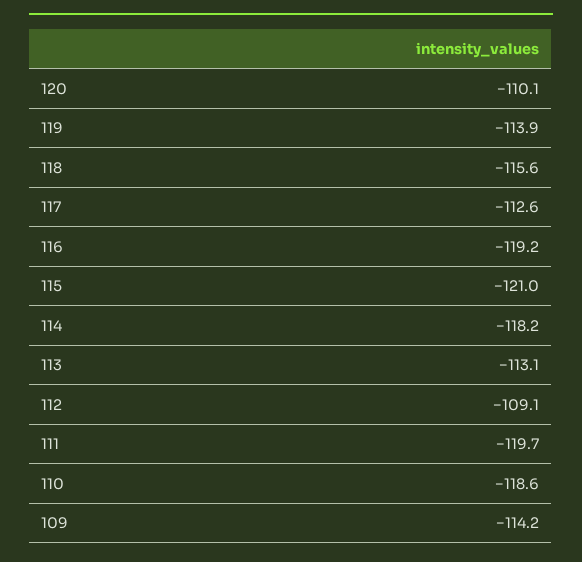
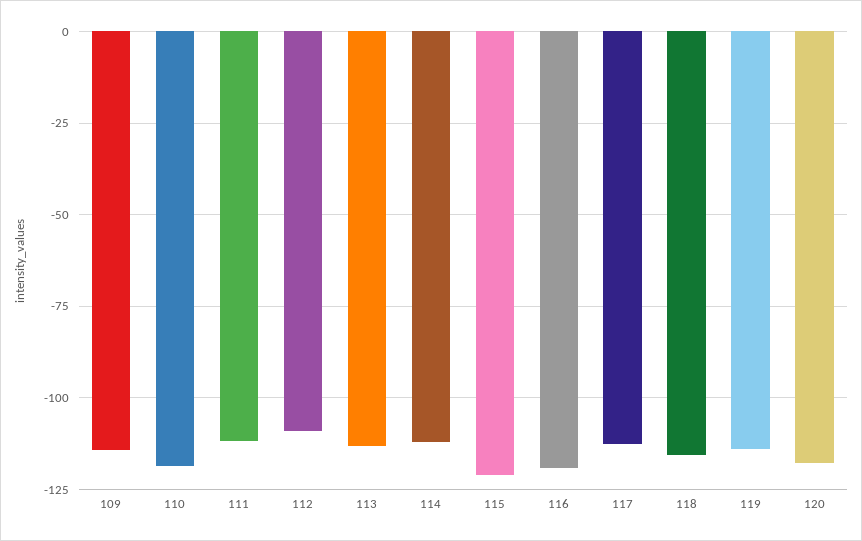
120: -110.1 -> -117.5
114: -118.2 -> -112.5
111: -119.7 -> -112.5

